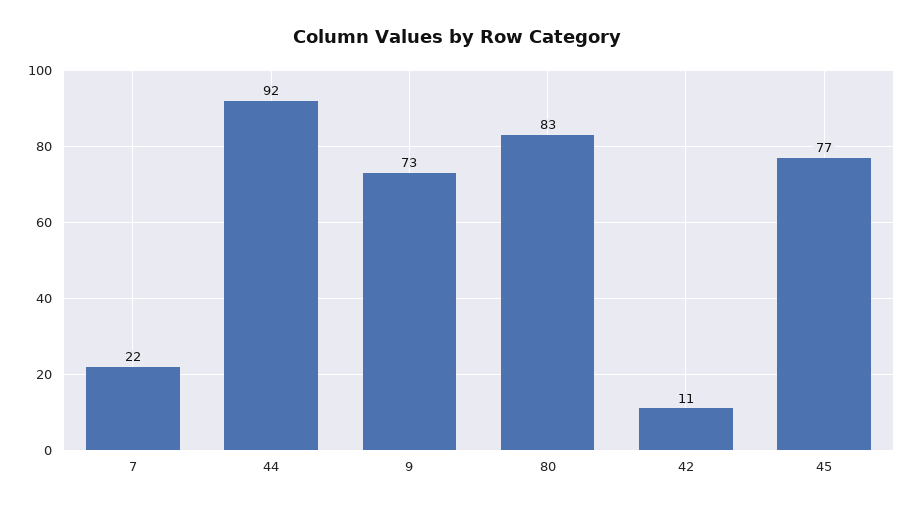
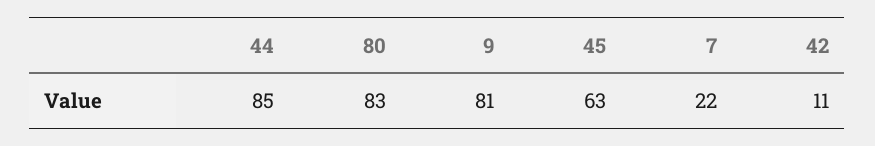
44: 92 -> 85
9: 73 -> 81
45: 77 -> 63

